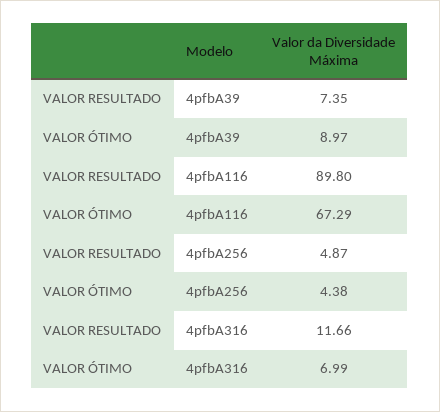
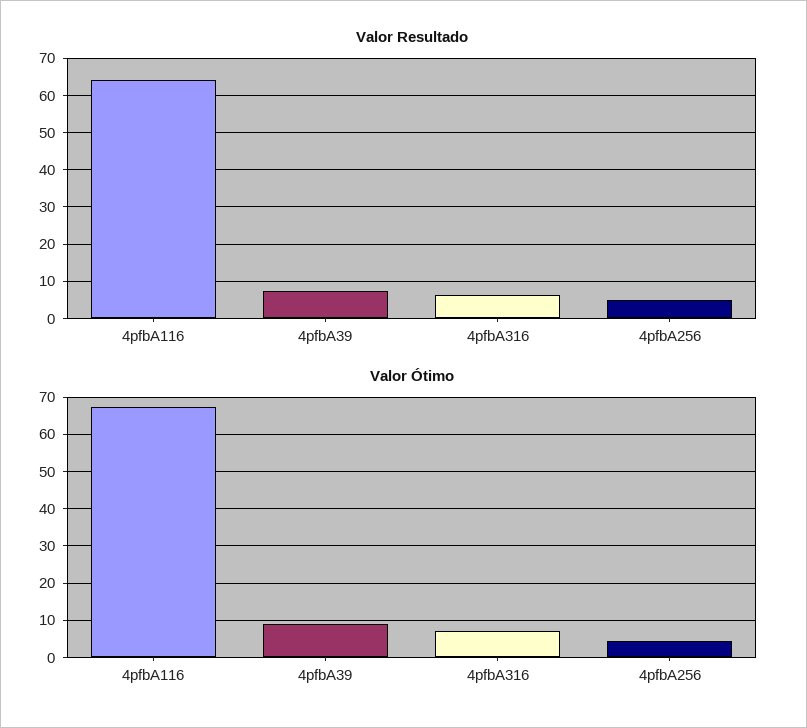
VALOR RESULTADO, 4pfbA116: 89.8 -> 64
VALOR RESULTADO, 4pfbA316: 11.66 -> 6

